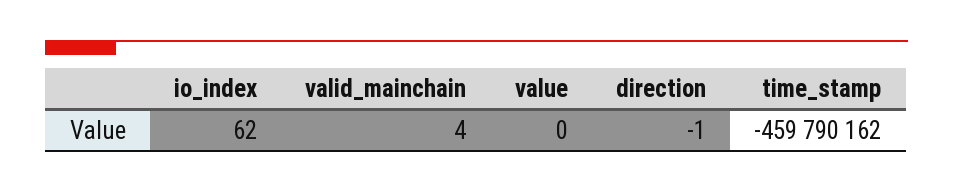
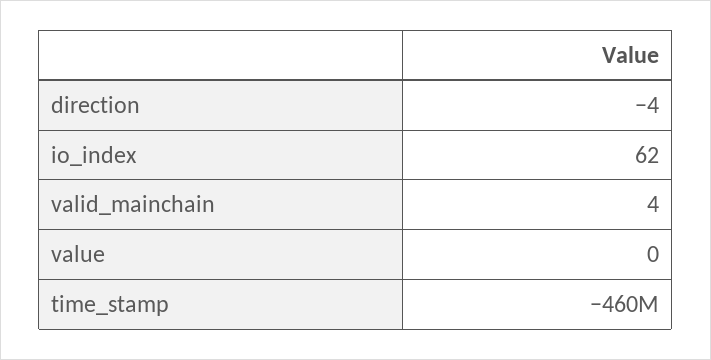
direction: -1 -> -4

